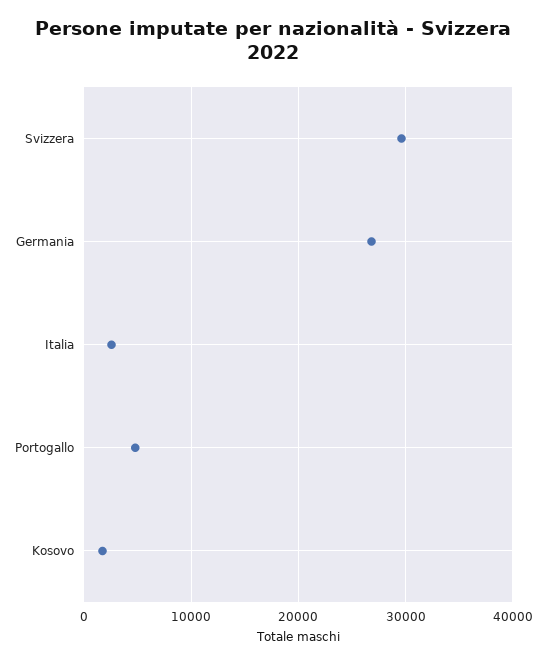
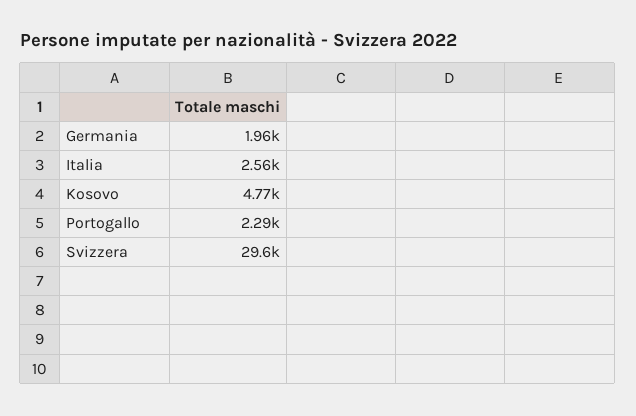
Germania: 27000 -> 1960
Portogallo: 5000 -> 2290
Kosovo: 2000 -> 4770

